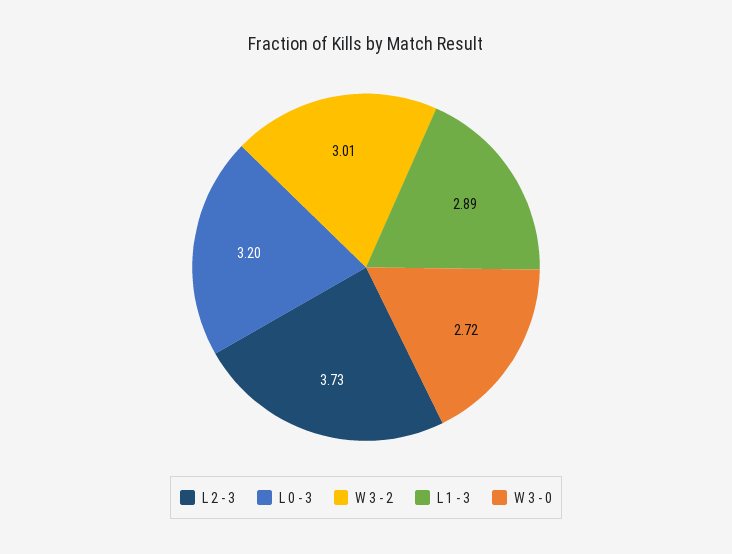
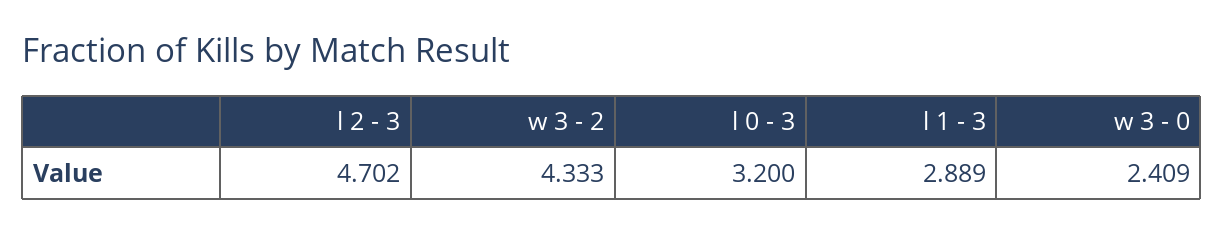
L 2 - 3: 3.73 -> 4.702
W 3 - 2: 3.01 -> 4.333
W 3 - 0: 2.72 -> 2.409

